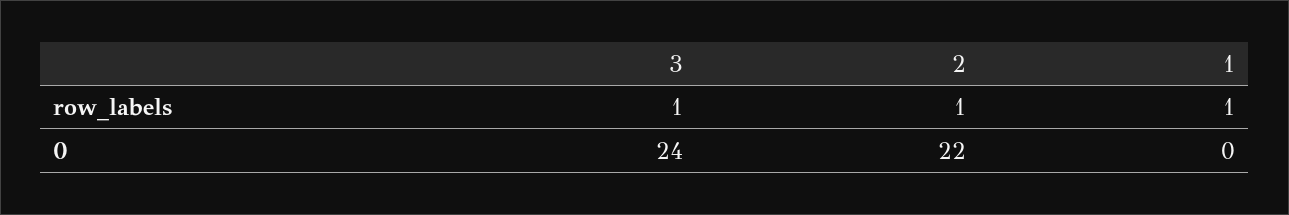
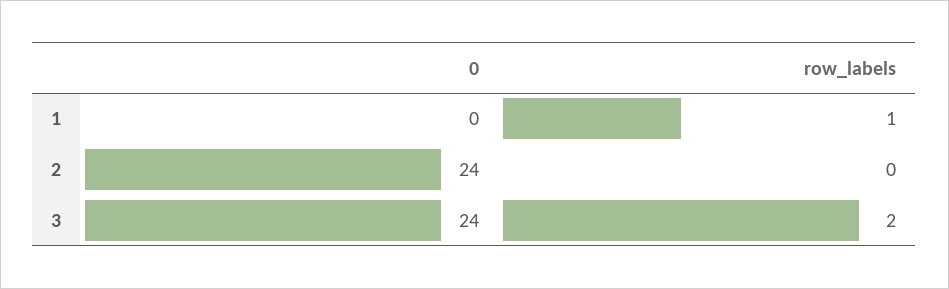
3, row_labels: 1 -> 2
2, row_labels: 1 -> 0
2, 0: 22 -> 24

